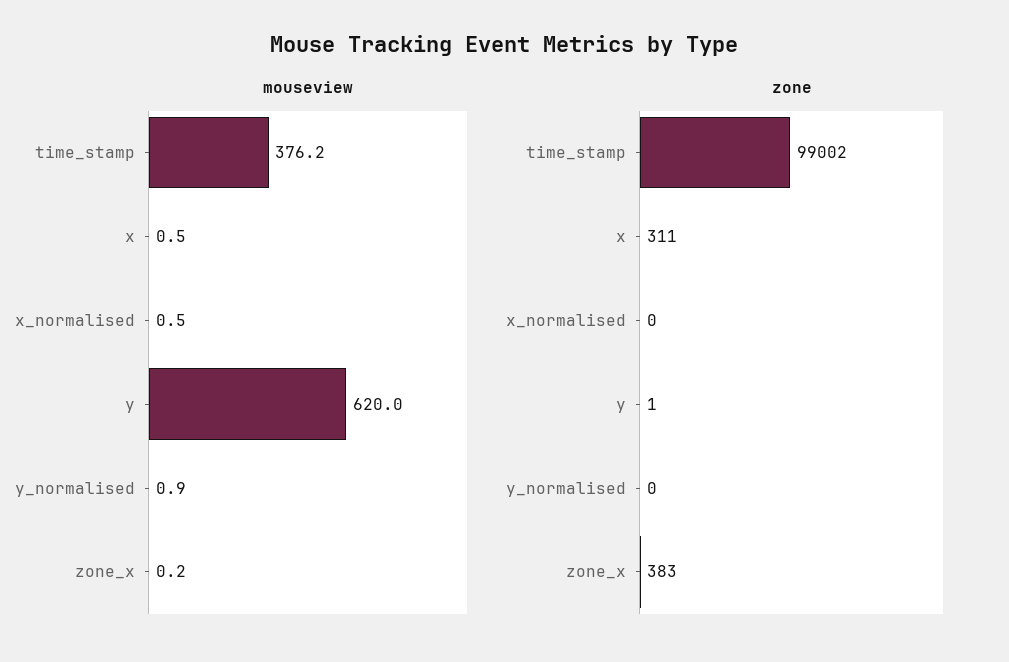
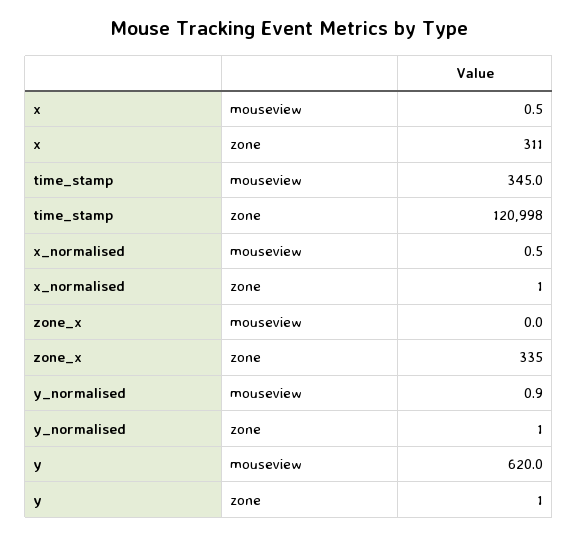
mouseview, time_stamp: 376.2 -> 345
mouseview, zone_x: 0.2 -> 0
zone, time_stamp: 99002 -> 120998
zone, x_normalised: 0 -> 1
zone, y_normalised: 0 -> 1
zone, zone_x: 383 -> 335

